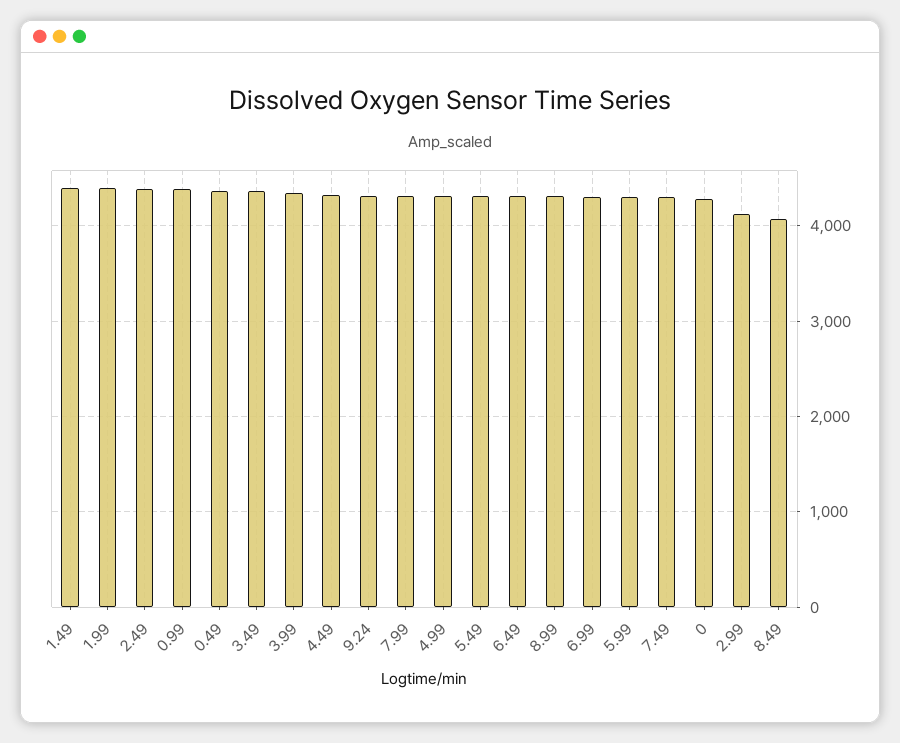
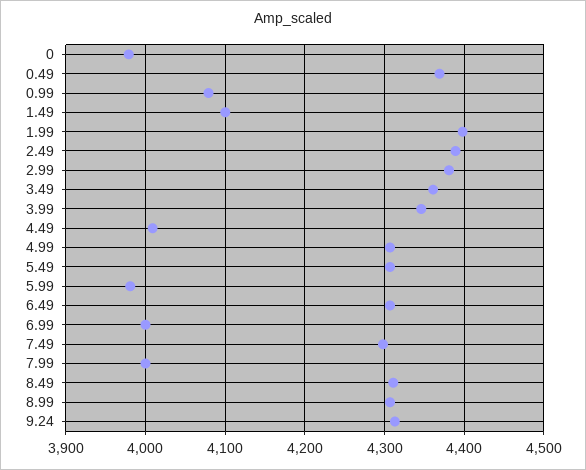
1.49: 4400 -> 4100
0.99: 4400 -> 4080
4.49: 4300 -> 4010
7.99: 4300 -> 4000
6.99: 4300 -> 4000
5.99: 4300 -> 3980
0: 4300 -> 3980
2.99: 4100 -> 4380
8.49: 4100 -> 4310

